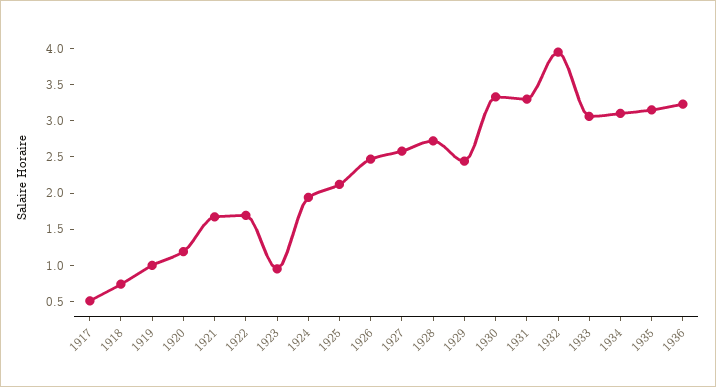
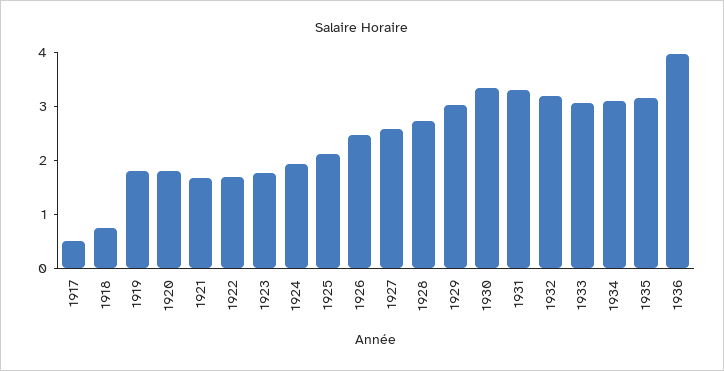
1919: 1 -> 1.8
1920: 1.25 -> 1.8
1923: 1 -> 1.8
1929: 2.5 -> 3
1932: 4 -> 3.2
1936: 3.25 -> 4

